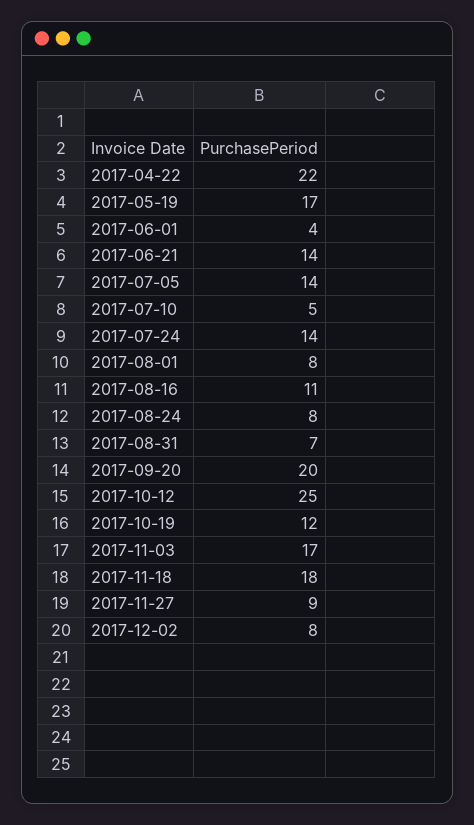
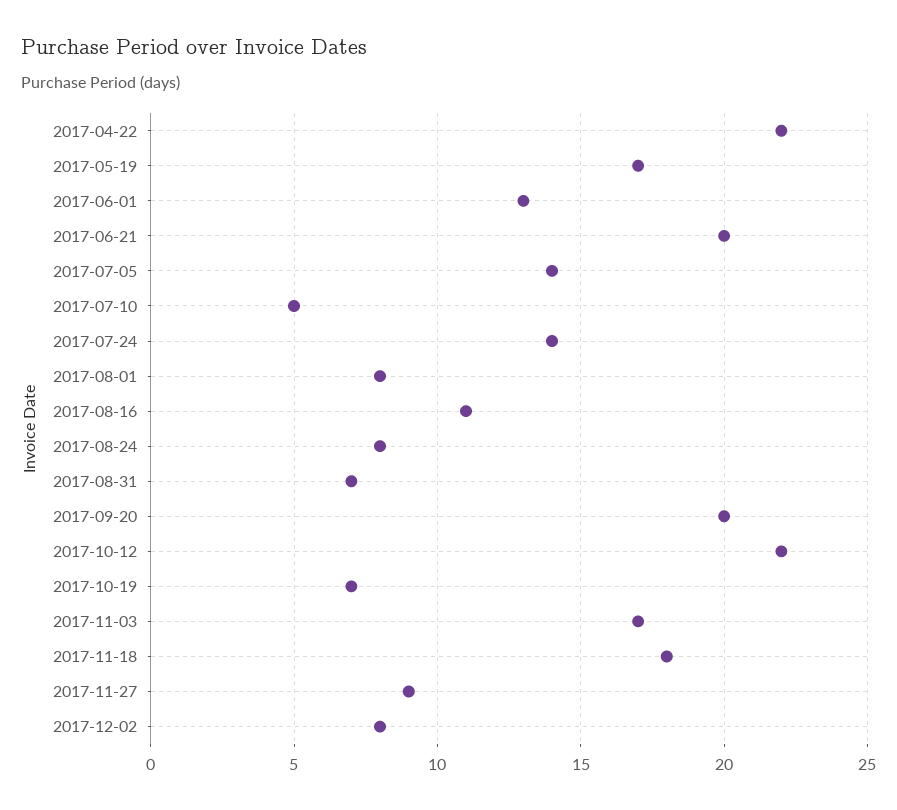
2017-06-01: 4 -> 13
2017-06-21: 14 -> 20
2017-10-12: 25 -> 22
2017-10-19: 12 -> 7

